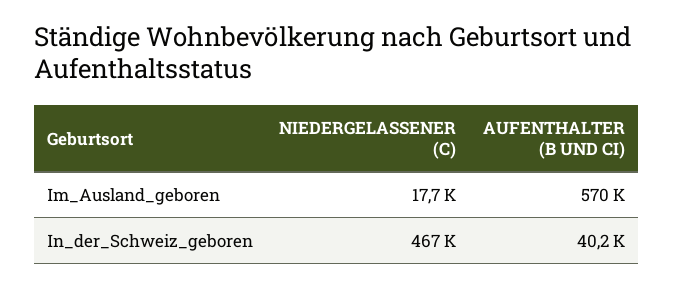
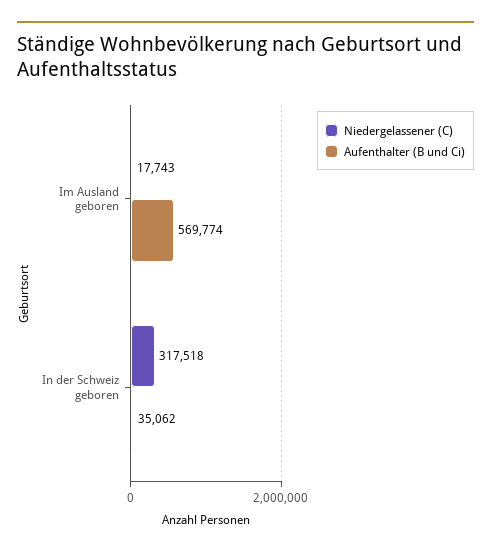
NIEDERGELASSENER (C), In_der_Schweiz_geboren: 467000 -> 317518
AUFENTHALTER (B UND CI), In_der_Schweiz_geboren: 40200 -> 35062

